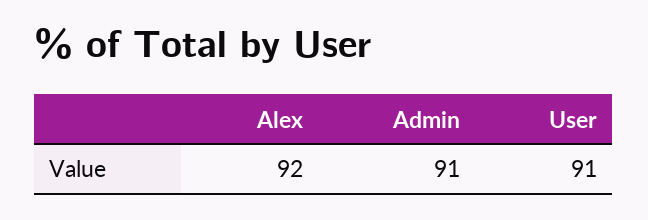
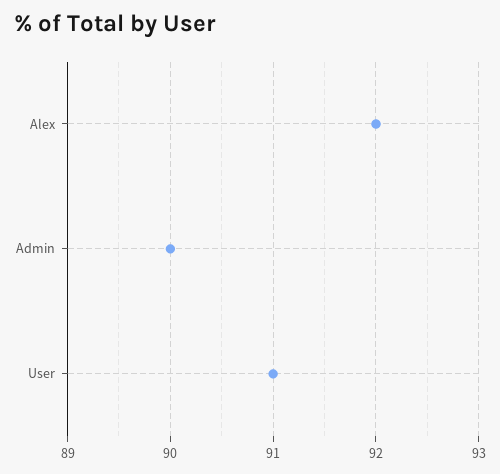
Admin: 91 -> 90

